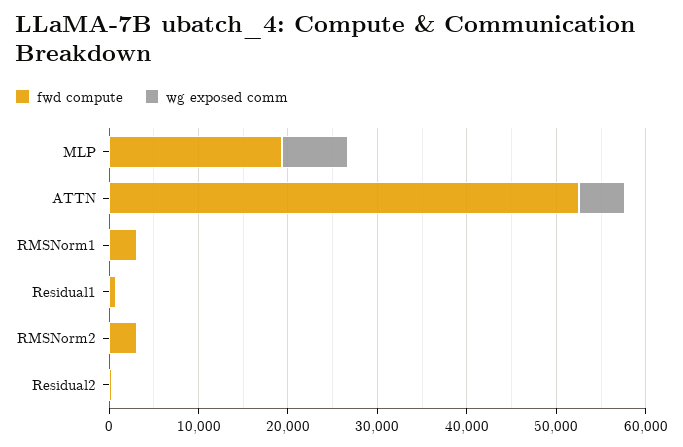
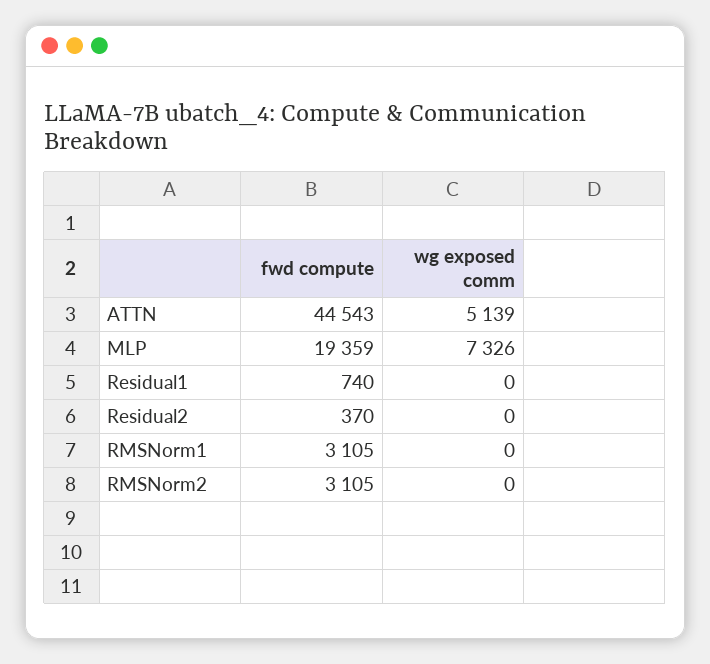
fwd compute, ATTN: 52000 -> 44543

